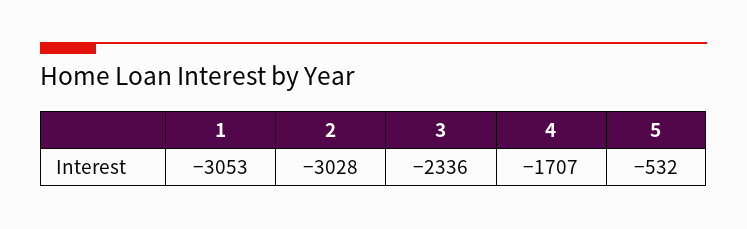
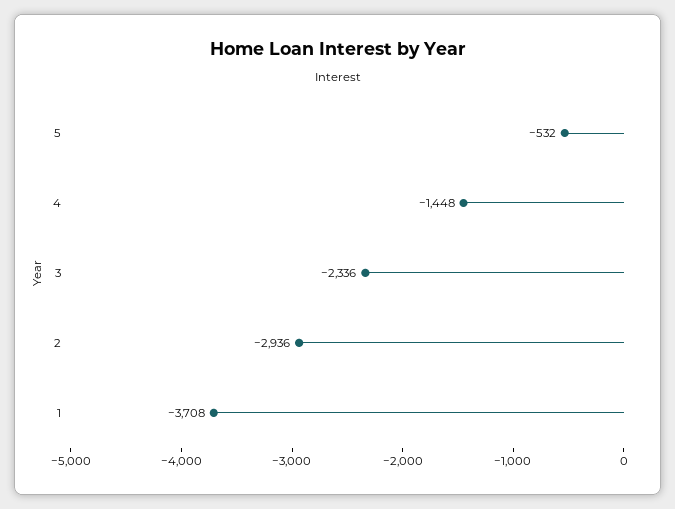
1: -3053 -> -3708
2: -3028 -> -2936
4: -1707 -> -1448

